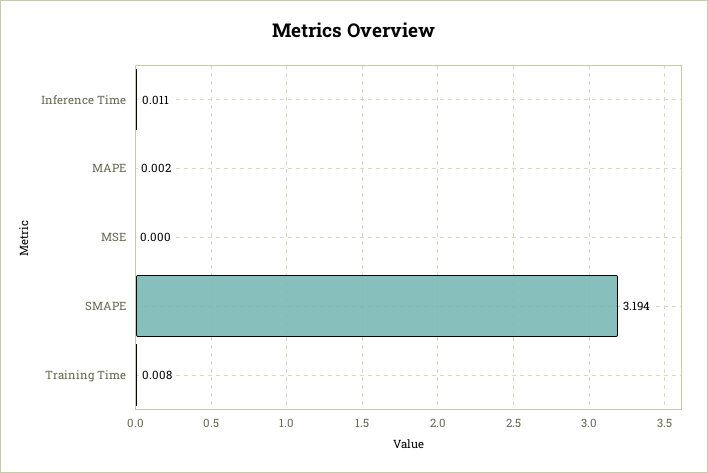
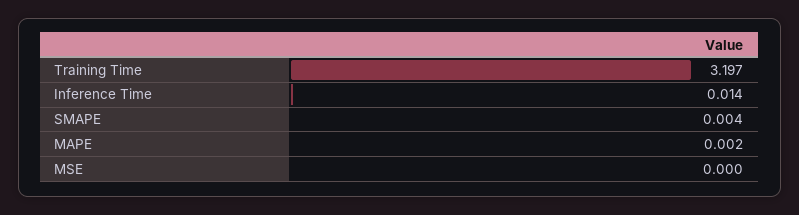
Inference Time: 0.011 -> 0.014
SMAPE: 3.194 -> 0.004
Training Time: 0.008 -> 3.197

